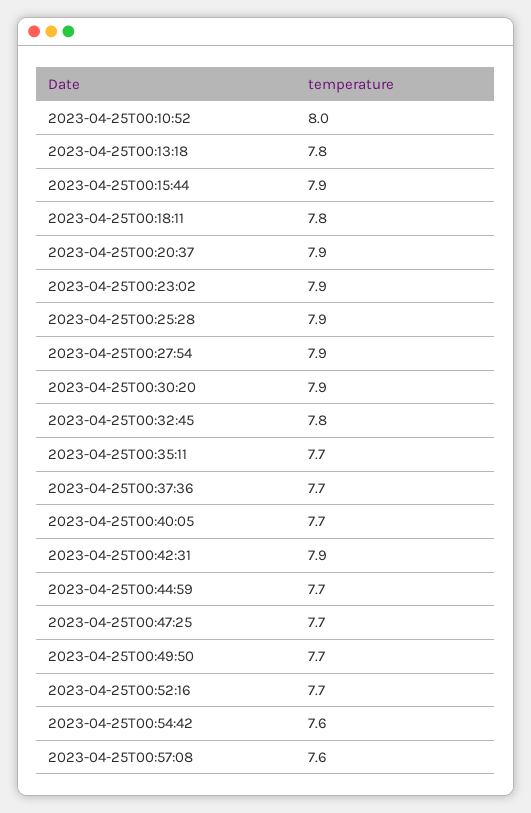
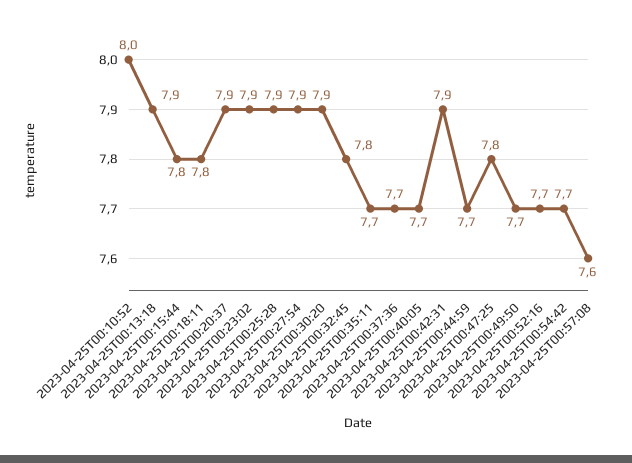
2023-04-25T00:13:18: 7.8 -> 7.9
2023-04-25T00:15:44: 7.9 -> 7.8
2023-04-25T00:47:25: 7.7 -> 7.8
2023-04-25T00:54:42: 7.6 -> 7.7

